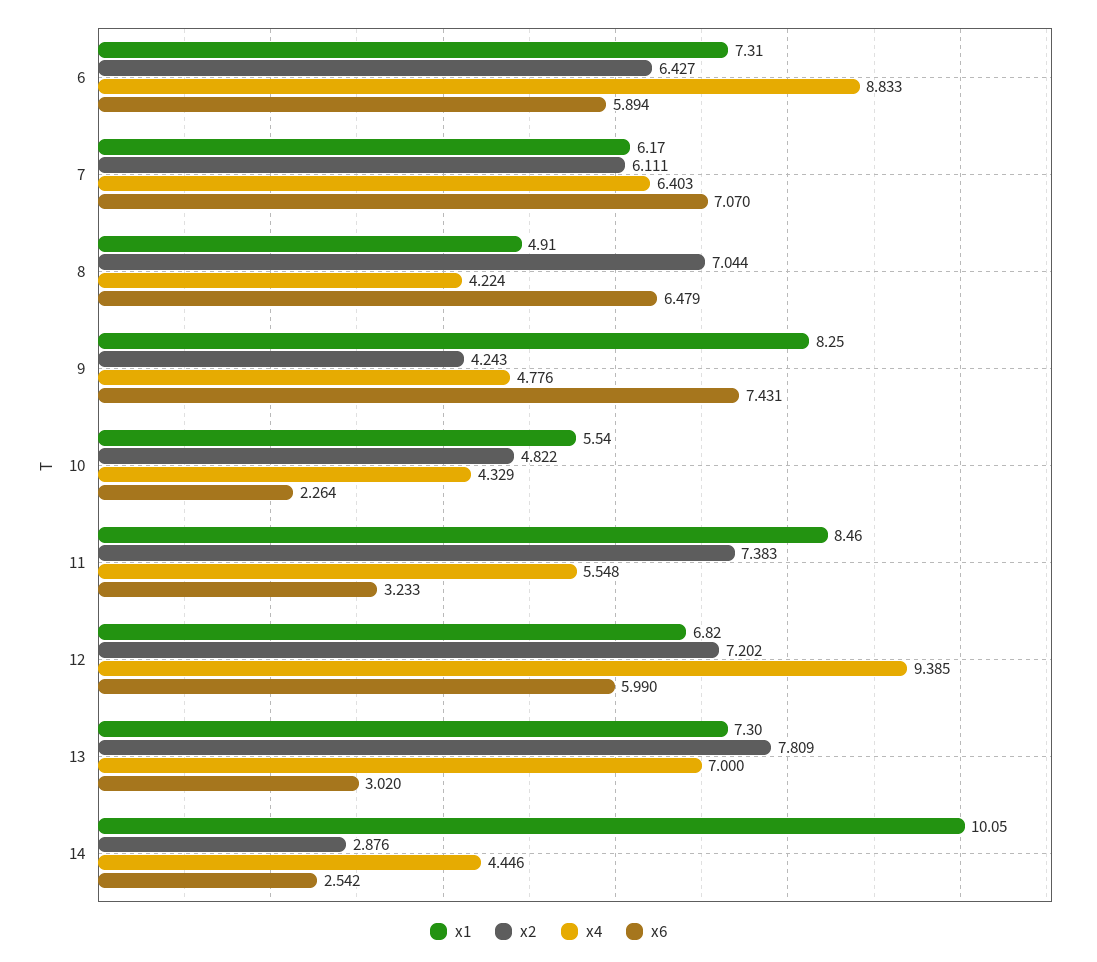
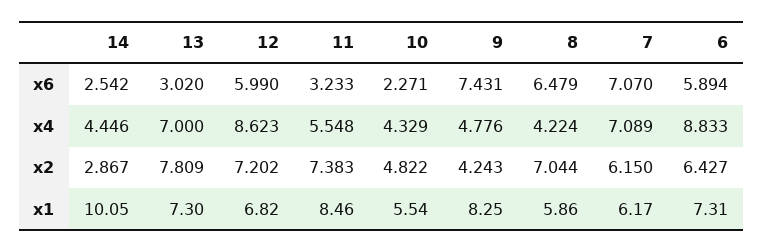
x2, 7: 6.111 -> 6.15
x4, 7: 6.403 -> 7.089
x1, 8: 4.91 -> 5.86
x6, 10: 2.264 -> 2.271
x4, 12: 9.385 -> 8.623
x2, 14: 2.876 -> 2.867

